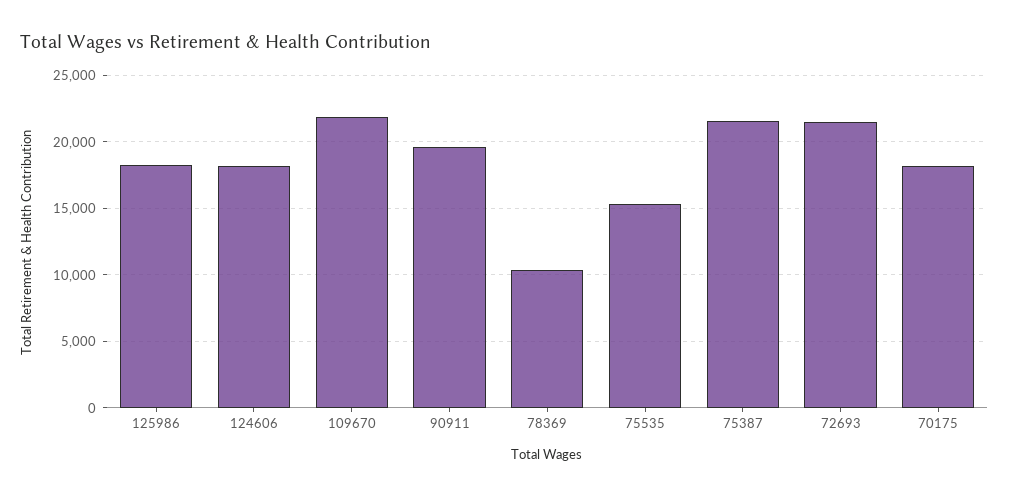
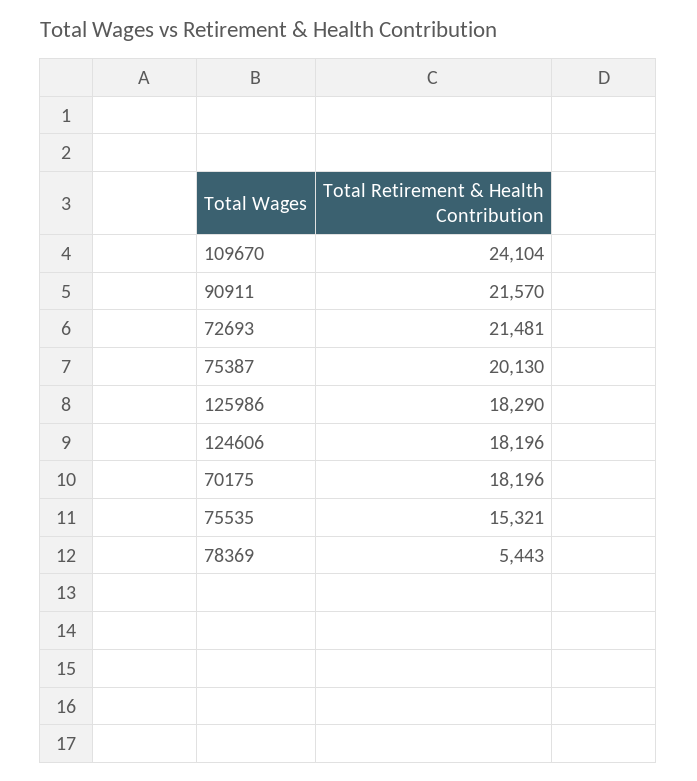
109670: 22000 -> 24104
90911: 19500 -> 21570
78369: 10500 -> 5443
75387: 21500 -> 20130

